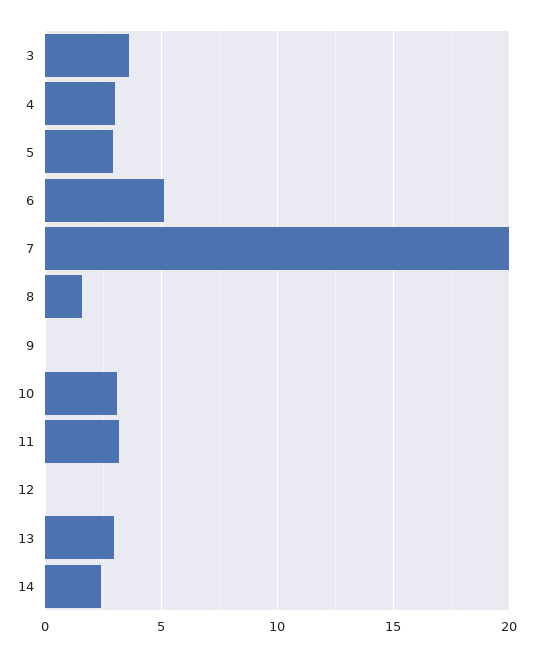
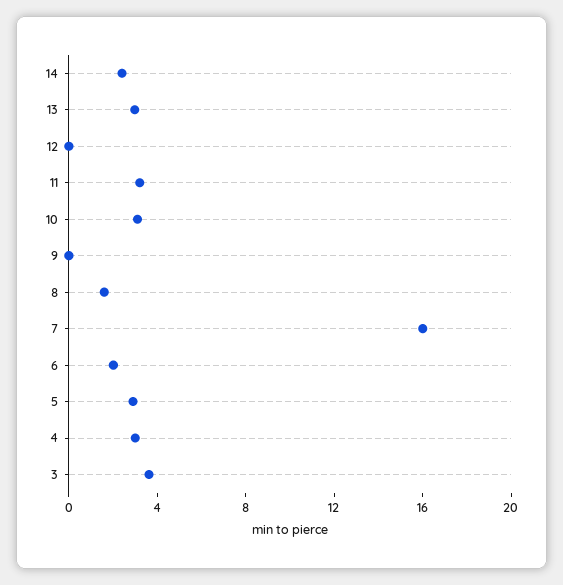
6: 5 -> 2
7: 20 -> 16

